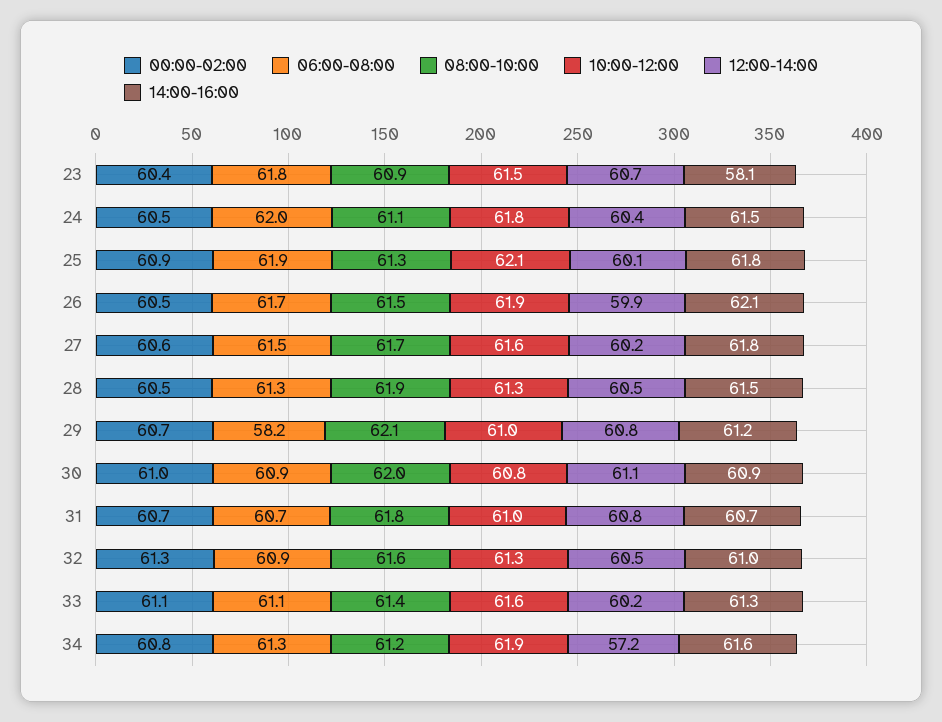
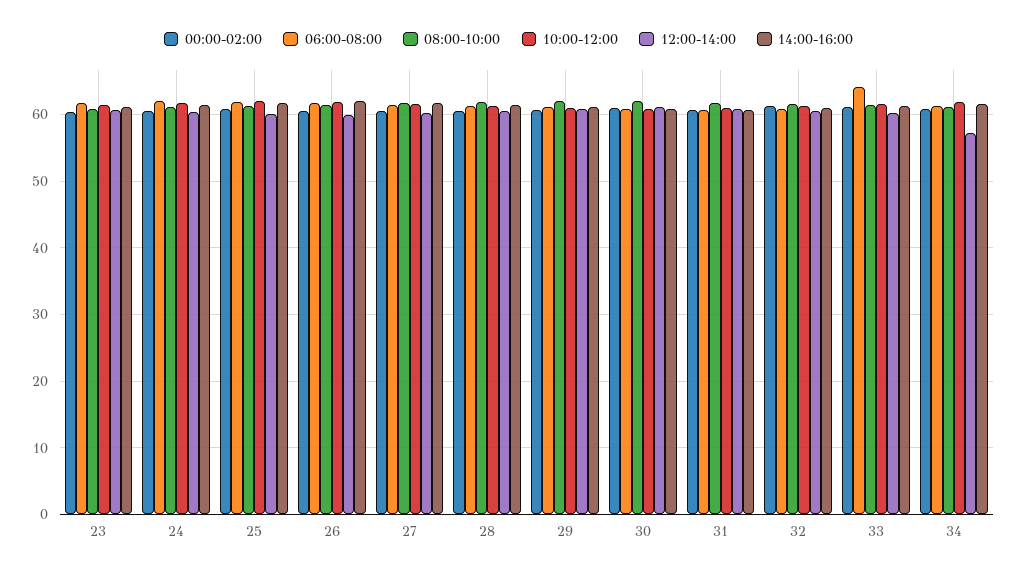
14:00-16:00, 23: 58.1 -> 61
06:00-08:00, 29: 58.2 -> 61
06:00-08:00, 33: 61.1 -> 64

